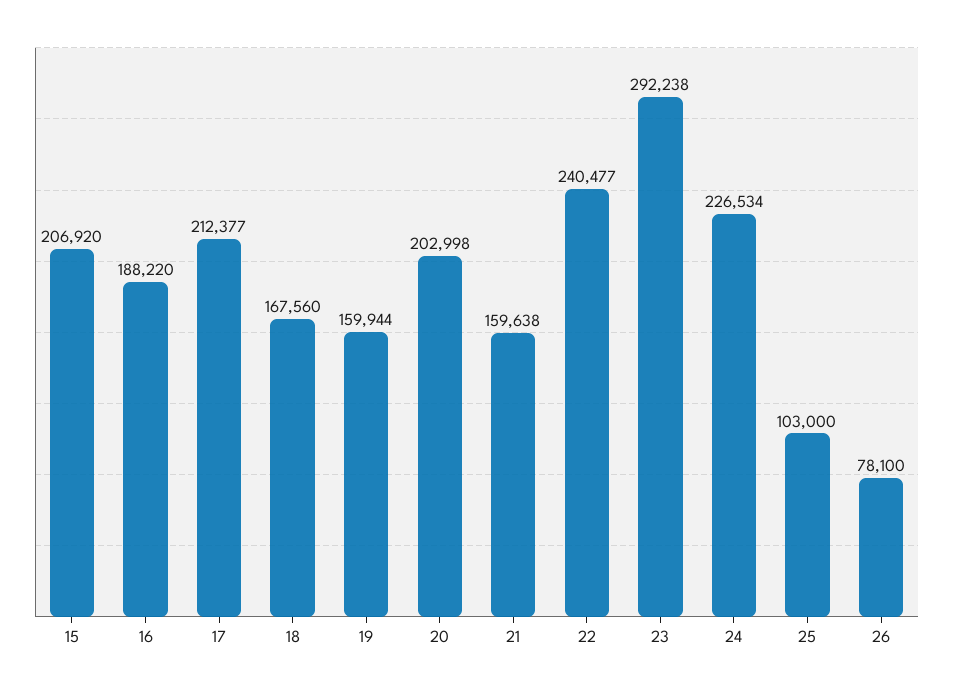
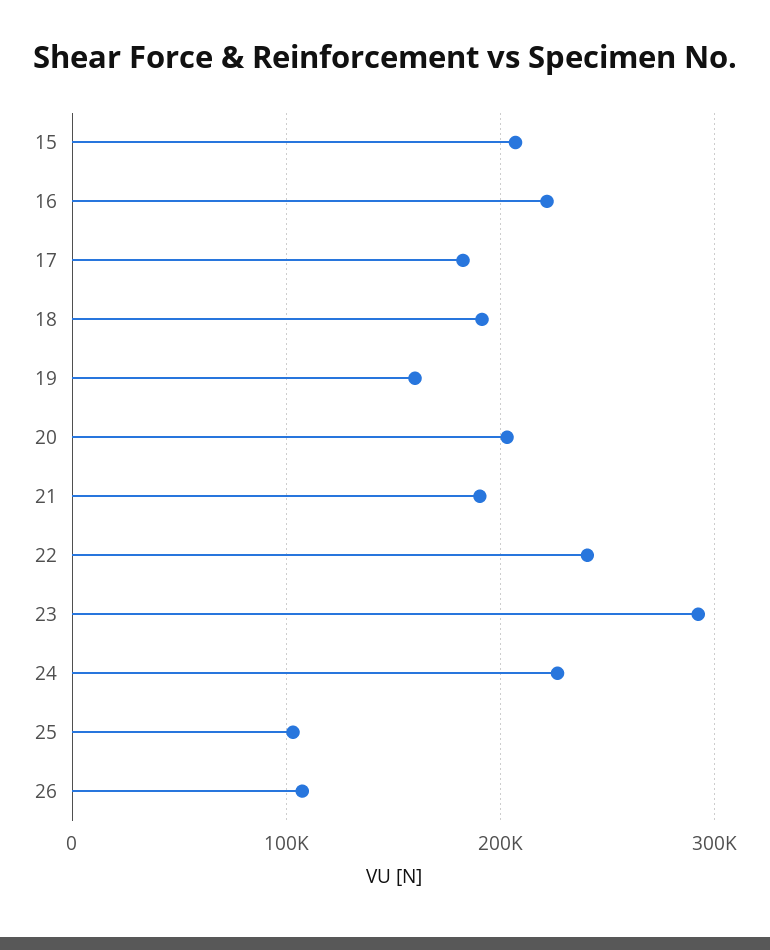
16: 188220 -> 220000
17: 212377 -> 180000
18: 167560 -> 190000
21: 159638 -> 190000
26: 78100 -> 110000

